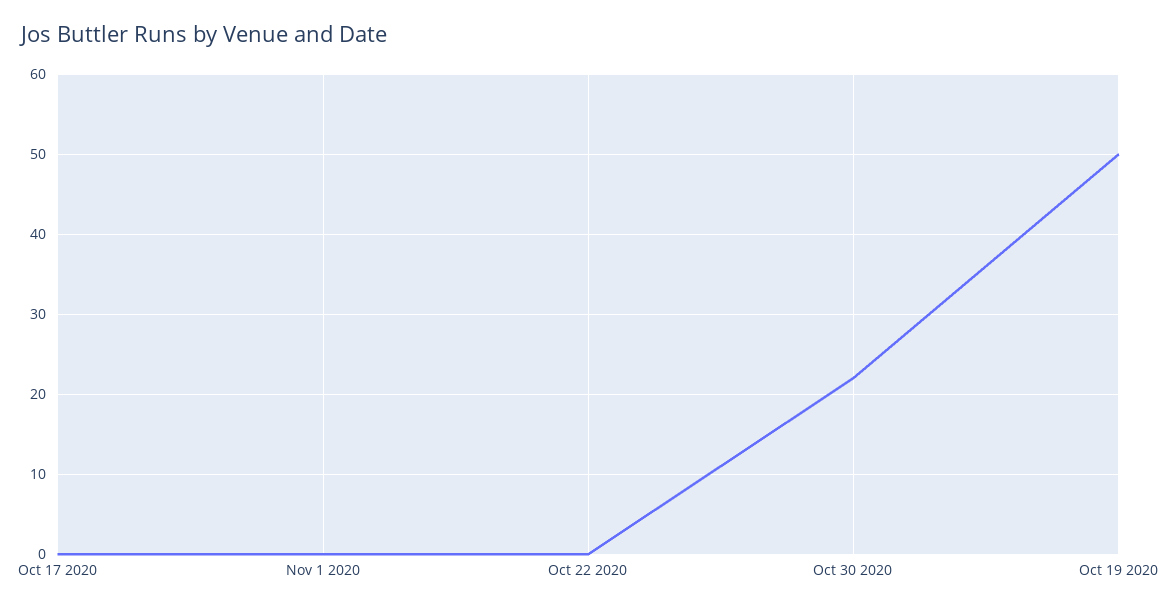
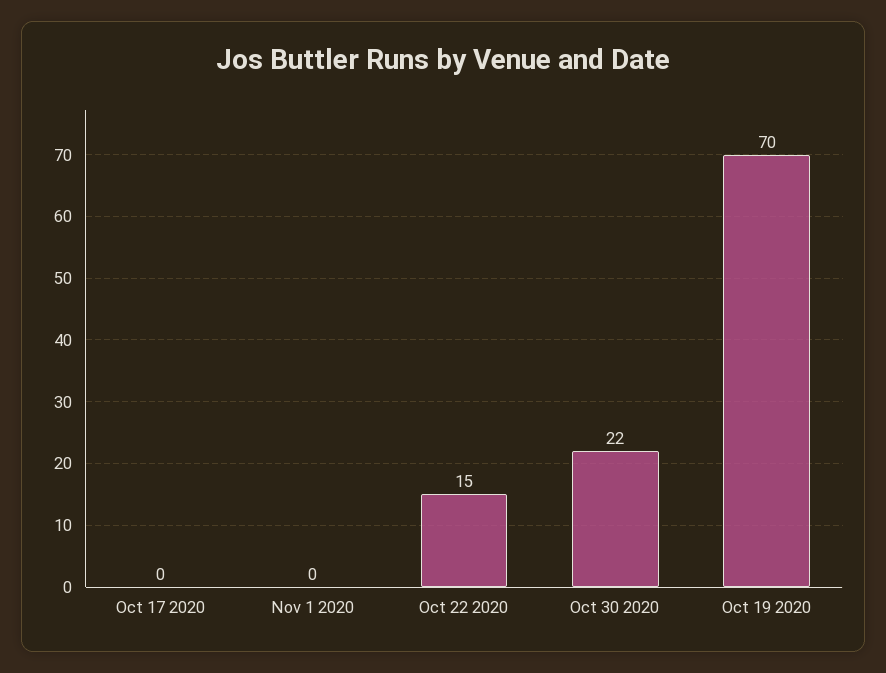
Oct 22 2020: 0 -> 15
Oct 19 2020: 50 -> 70

